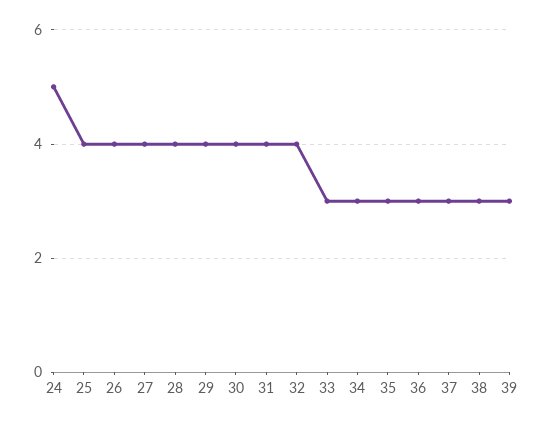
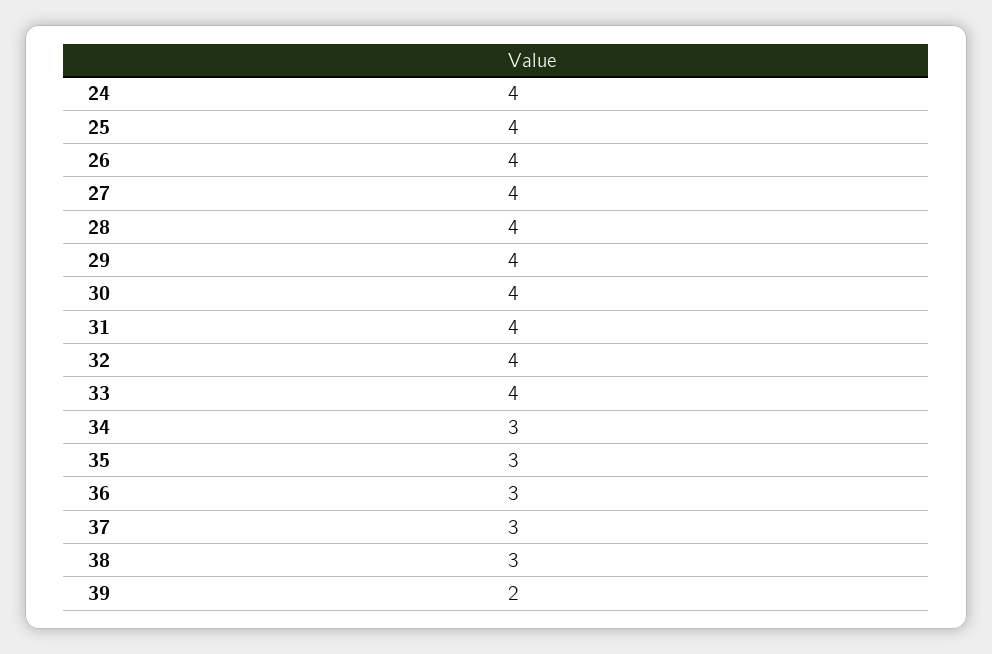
24: 5 -> 4
33: 3 -> 4
39: 3 -> 2

